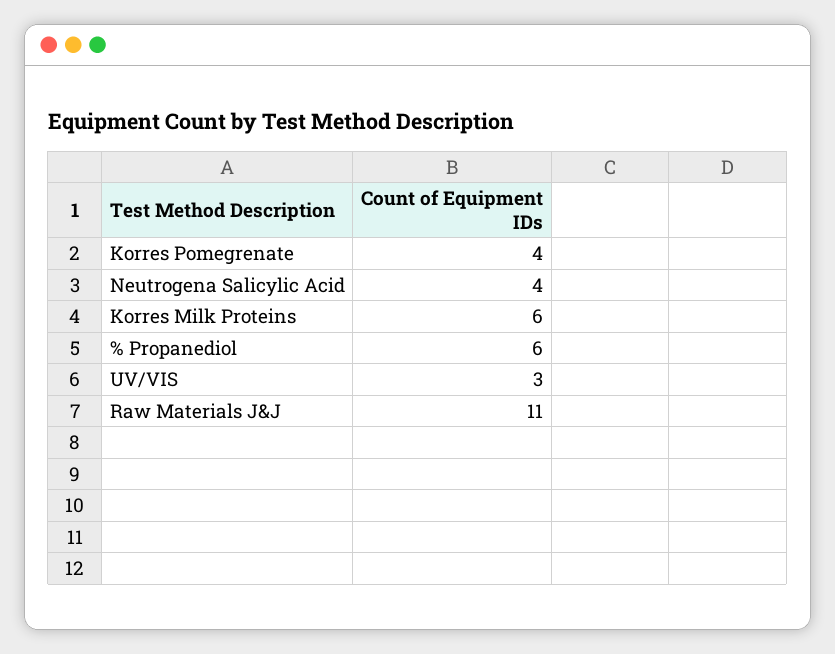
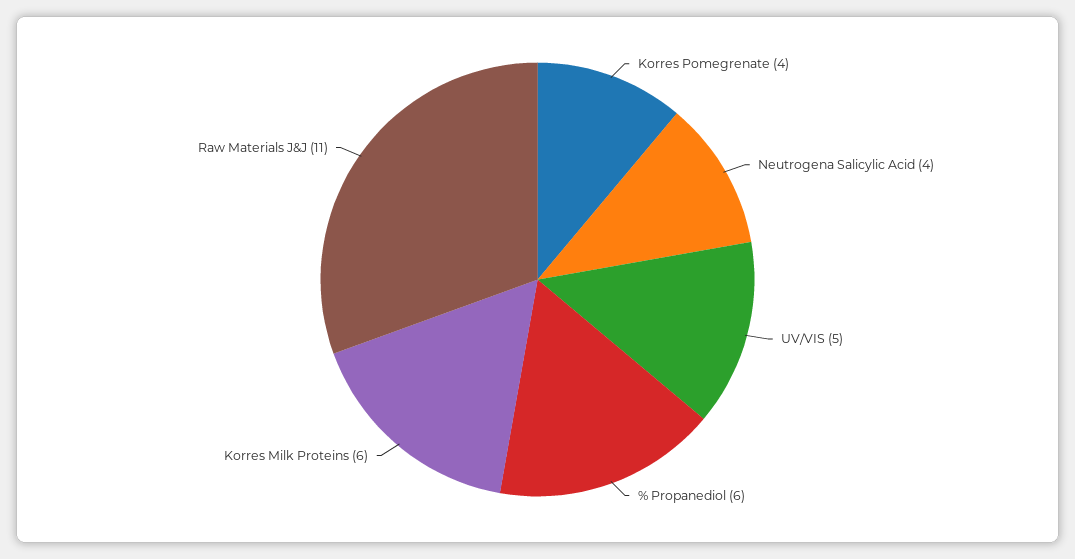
UV/VIS: 3 -> 5

